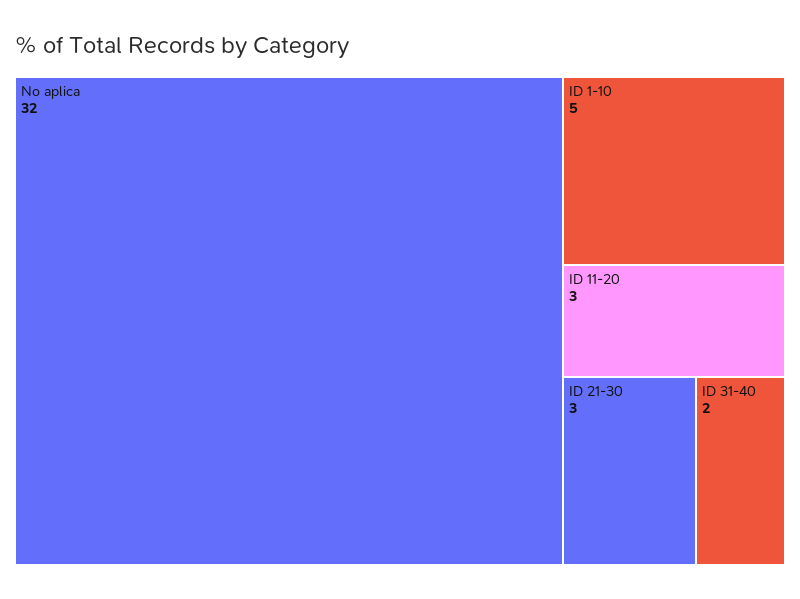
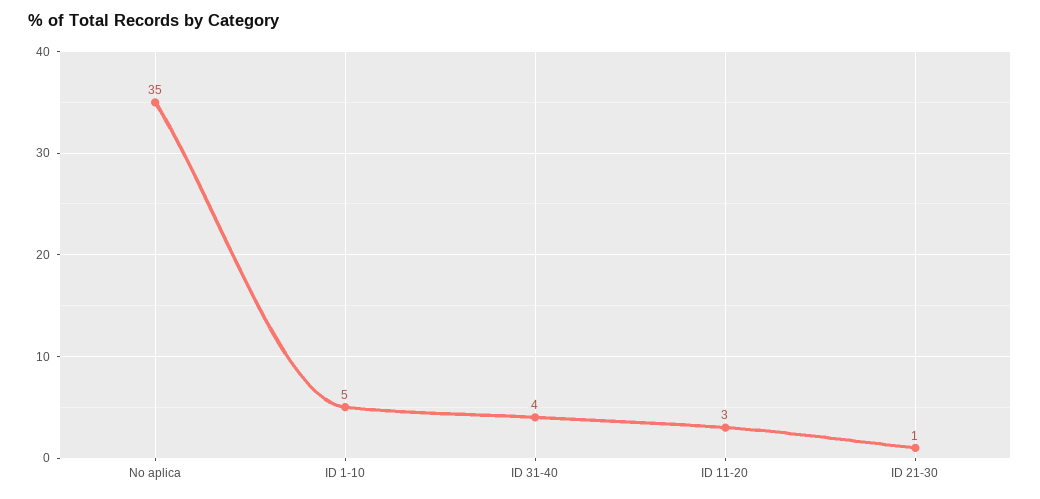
No aplica: 32 -> 35
ID 21-30: 3 -> 1
ID 31-40: 2 -> 4

